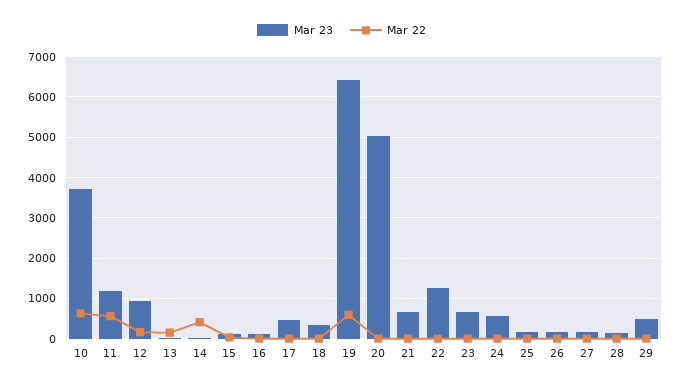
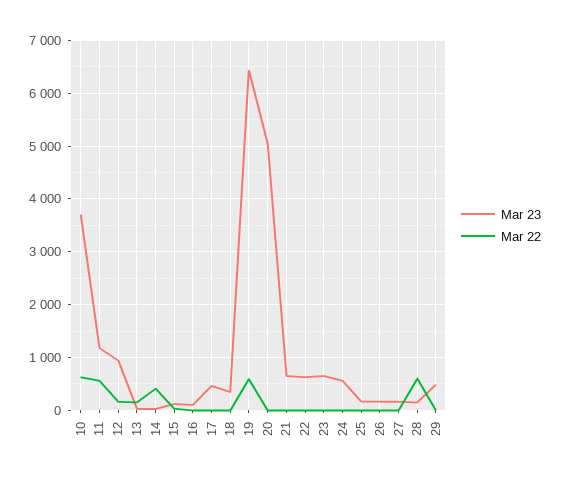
Mar 23, 22: 1200 -> 600
Mar 22, 28: 0 -> 600

